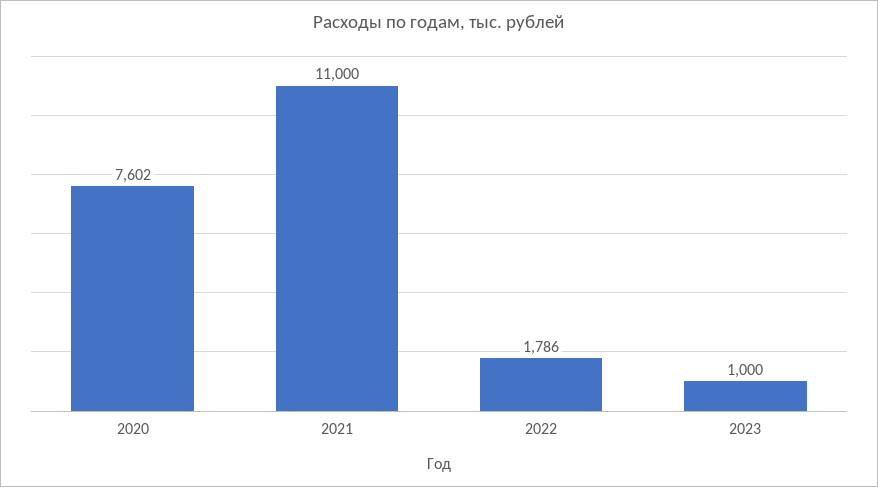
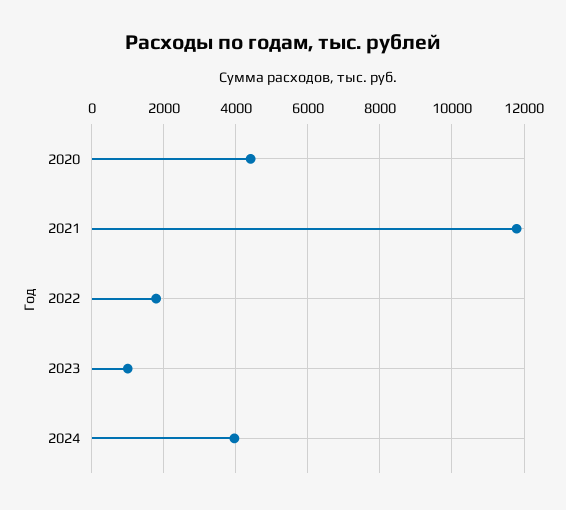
2020: 7602 -> 4400
2021: 11000 -> 11800
2024: none -> 4000

